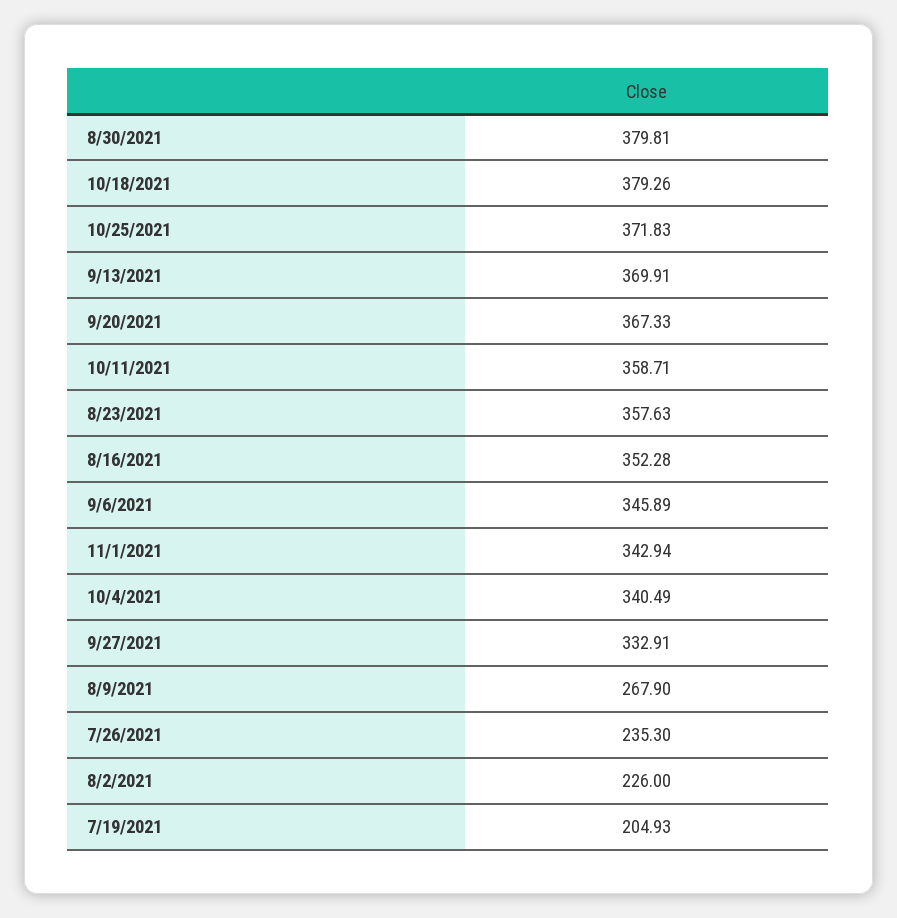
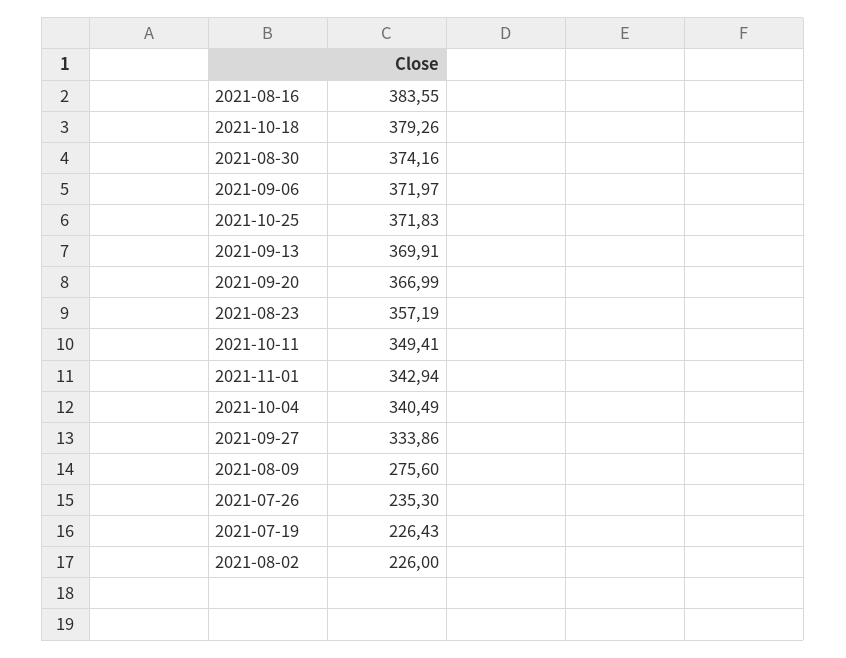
8/30/2021: 379.81 -> 374.16
9/20/2021: 367.33 -> 366.99
10/11/2021: 358.71 -> 349.41
8/23/2021: 357.63 -> 357.19
8/16/2021: 352.28 -> 383.55
9/6/2021: 345.89 -> 371.97
9/27/2021: 332.91 -> 333.86
8/9/2021: 267.9 -> 275.6
7/19/2021: 204.93 -> 226.43

